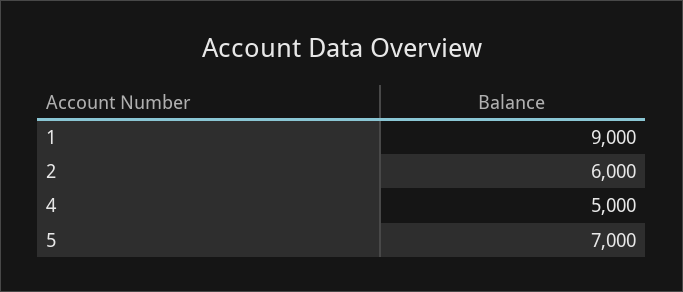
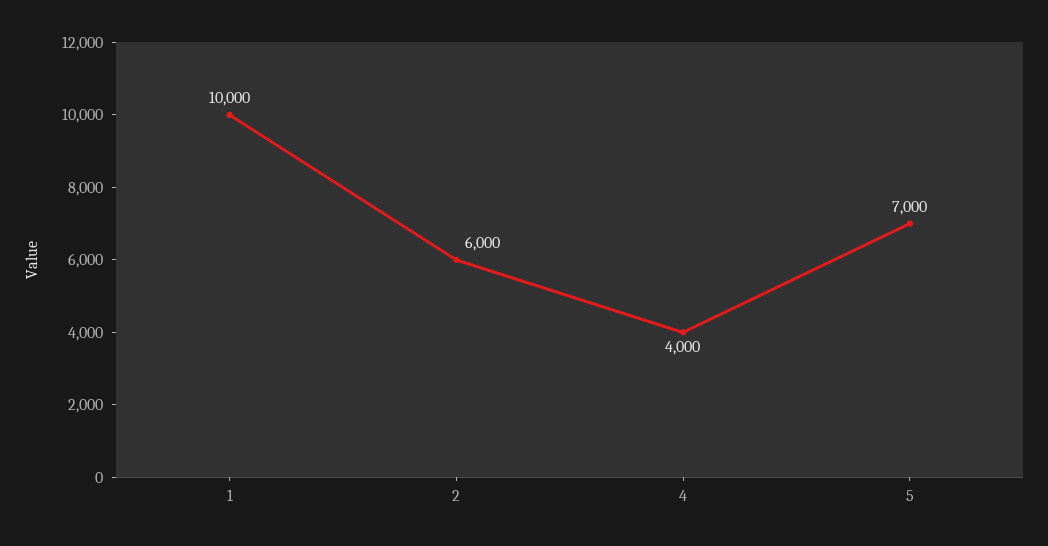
1: 9000 -> 10000
4: 5000 -> 4000

